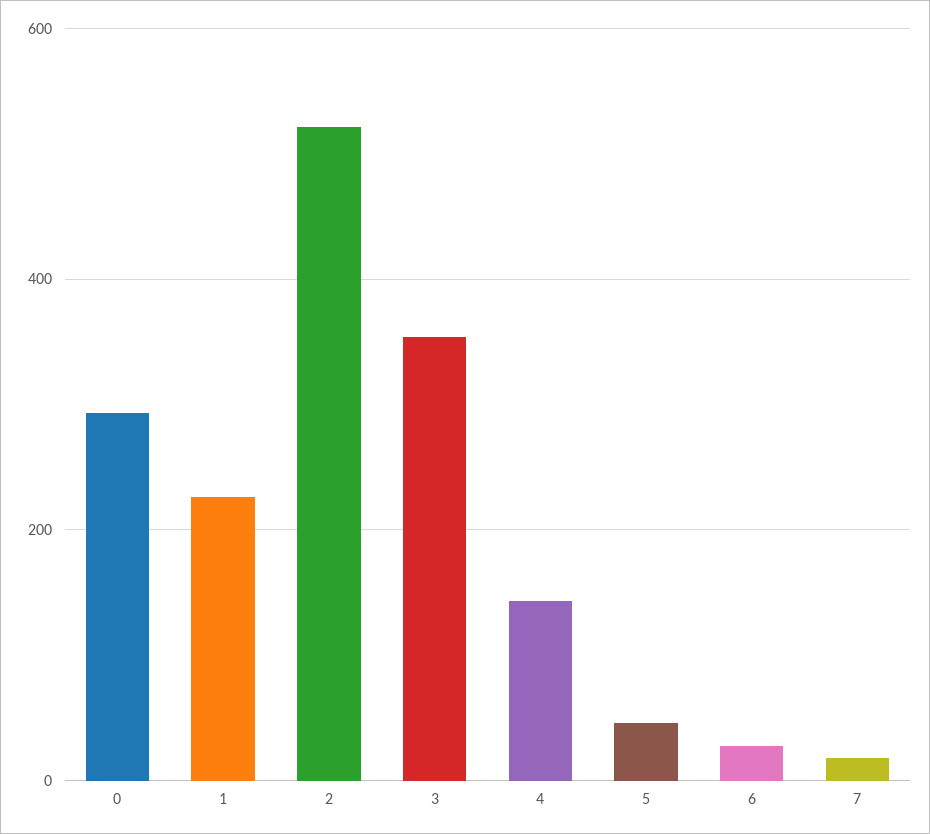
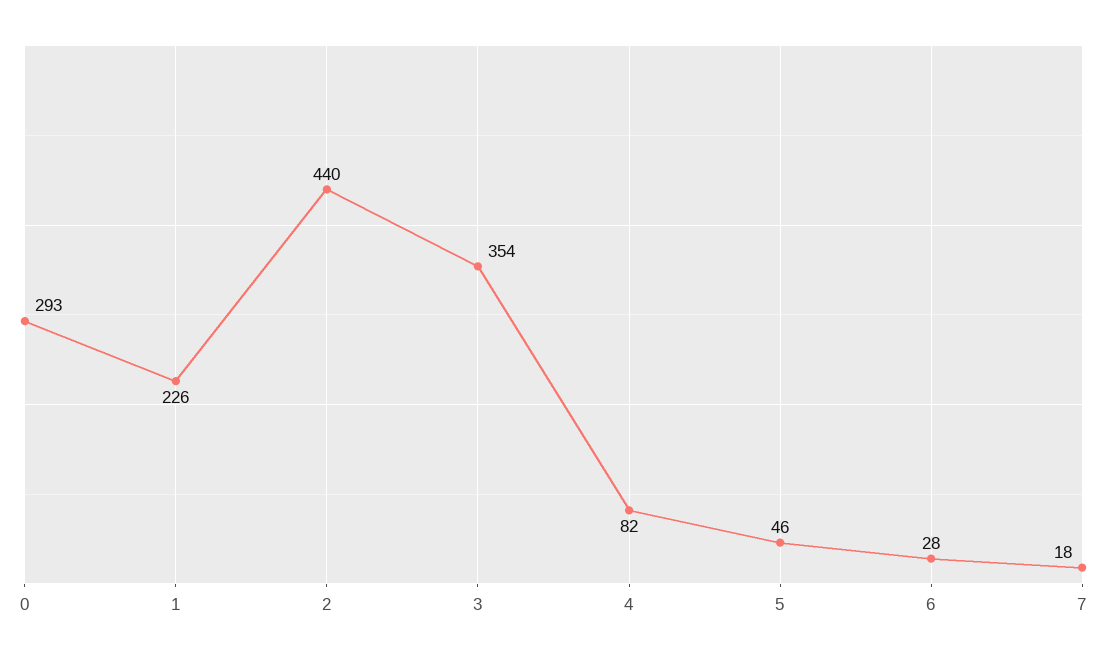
2: 520 -> 440
4: 140 -> 82

